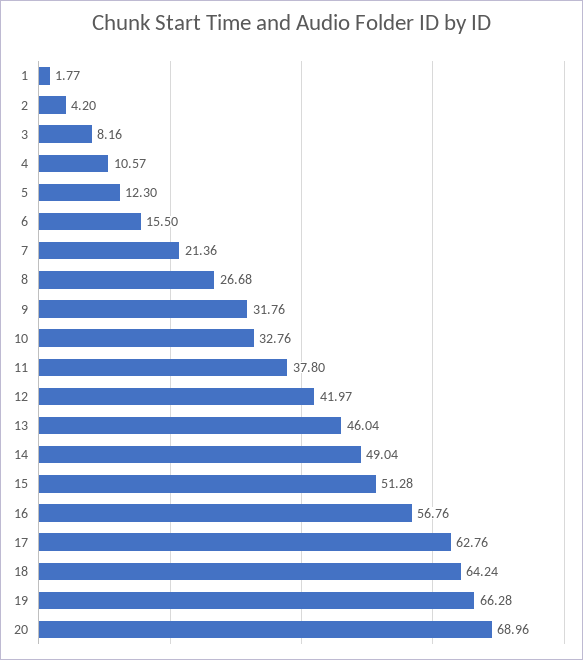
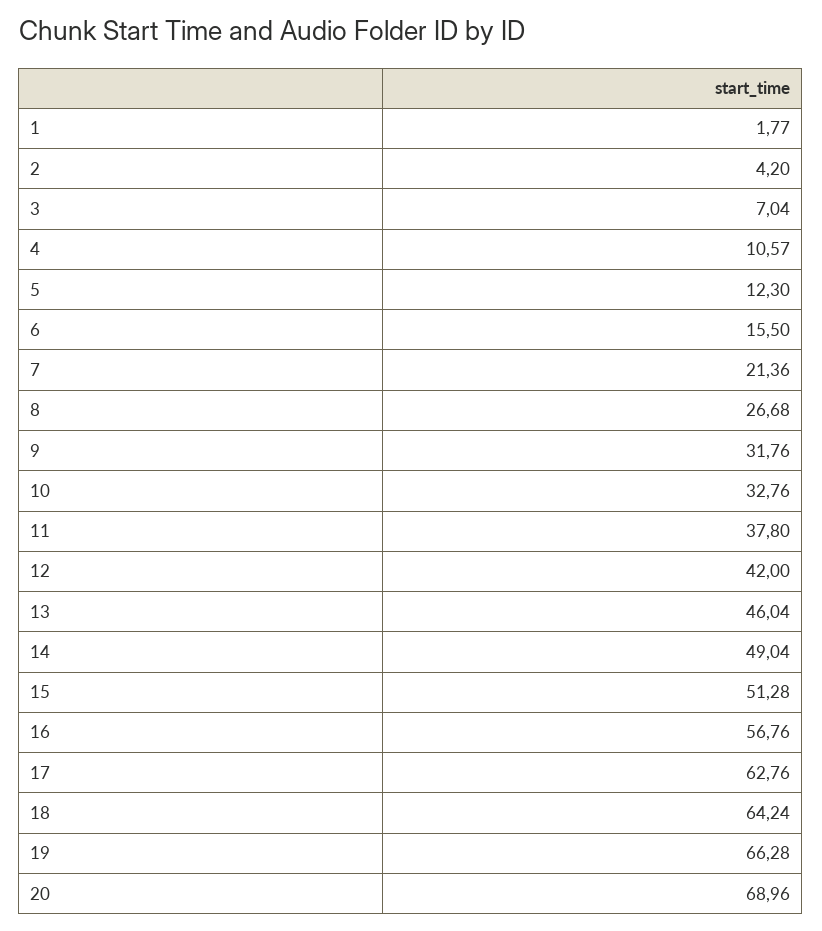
3: 8.16 -> 7.04
12: 41.97 -> 42

